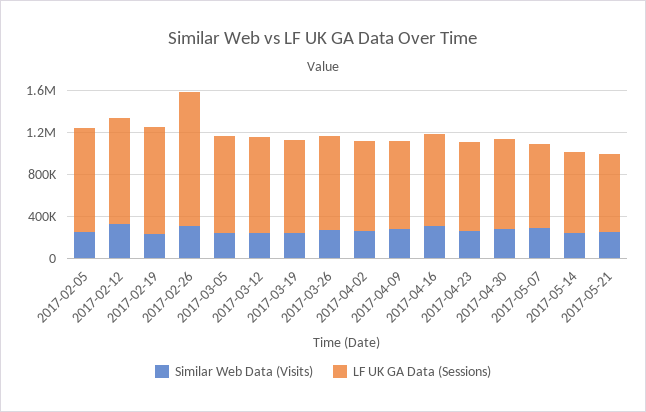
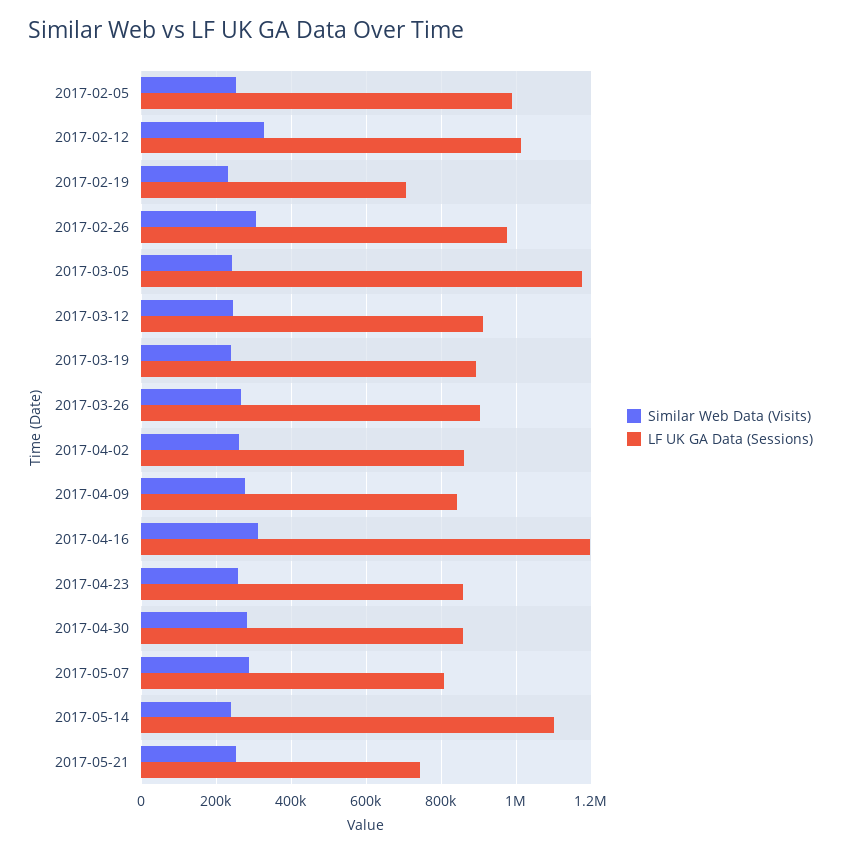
LF UK GA Data (Sessions), 2017-02-19: 1000000 -> 700000
LF UK GA Data (Sessions), 2017-02-26: 1300000 -> 980000
LF UK GA Data (Sessions), 2017-03-05: 900000 -> 1180000
LF UK GA Data (Sessions), 2017-04-16: 900000 -> 1200000
LF UK GA Data (Sessions), 2017-05-14: 800000 -> 1100000

